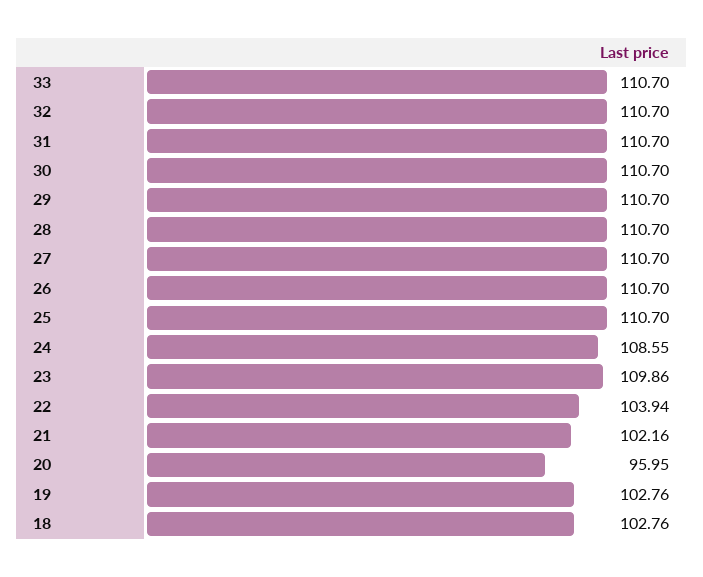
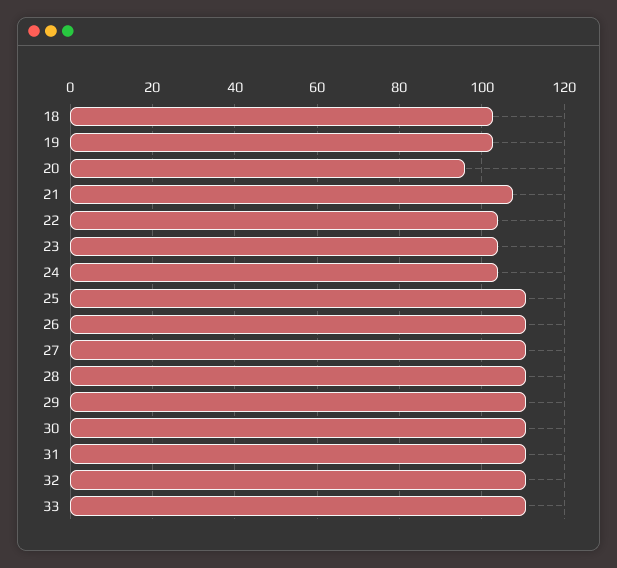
24: 108.55 -> 104
23: 109.86 -> 104
21: 102.16 -> 108

